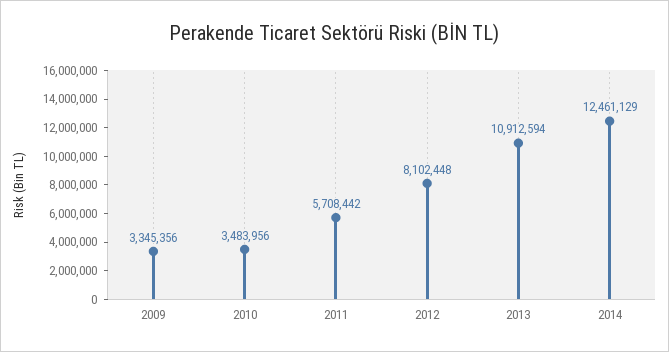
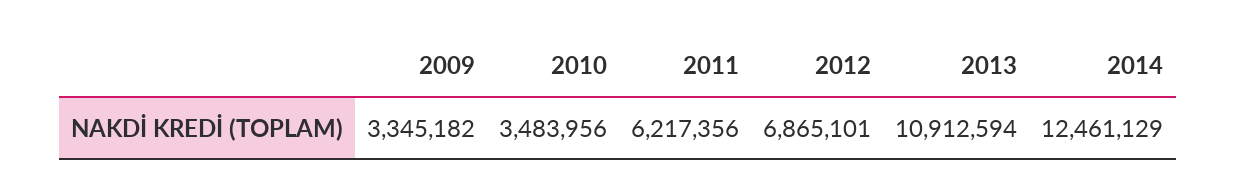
2009: 3345356 -> 3345182
2011: 5708442 -> 6217356
2012: 8102448 -> 6865101

